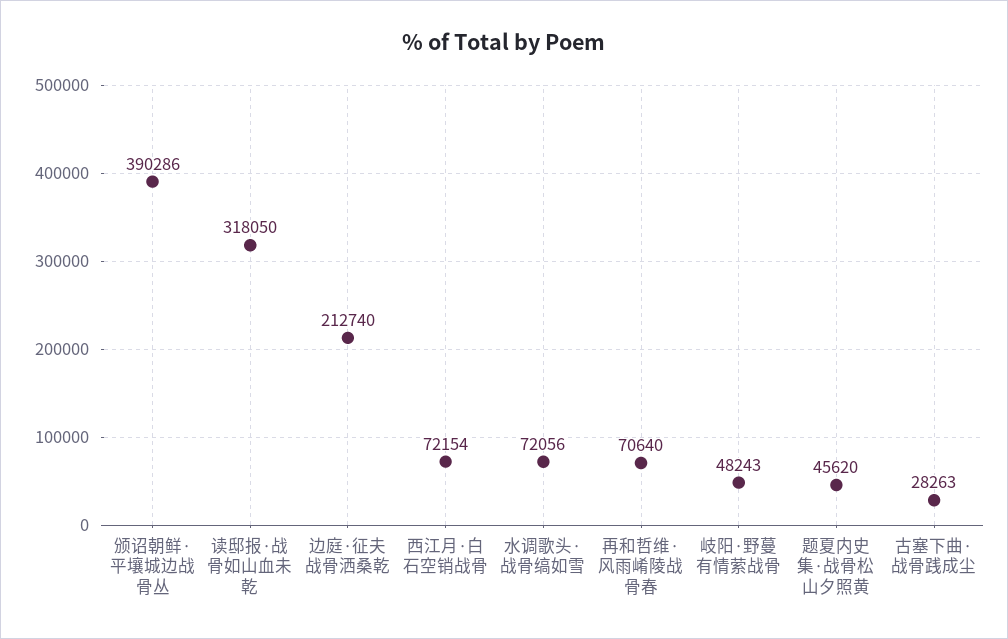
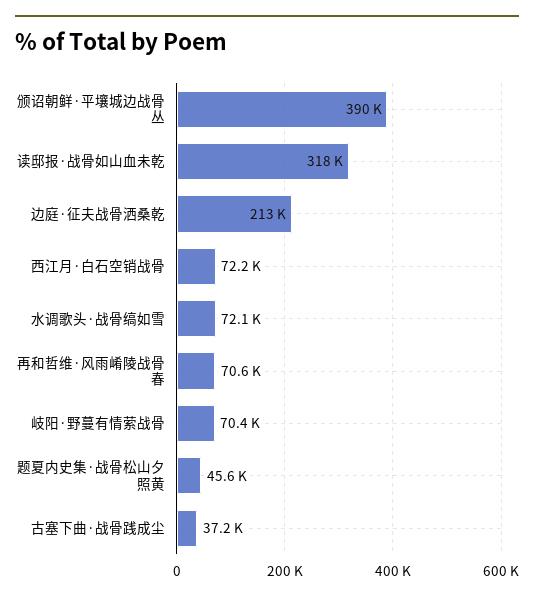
岐阳·野蔓有情萦战骨: 48243 -> 70400
古塞下曲·战骨践成尘: 28263 -> 37200

